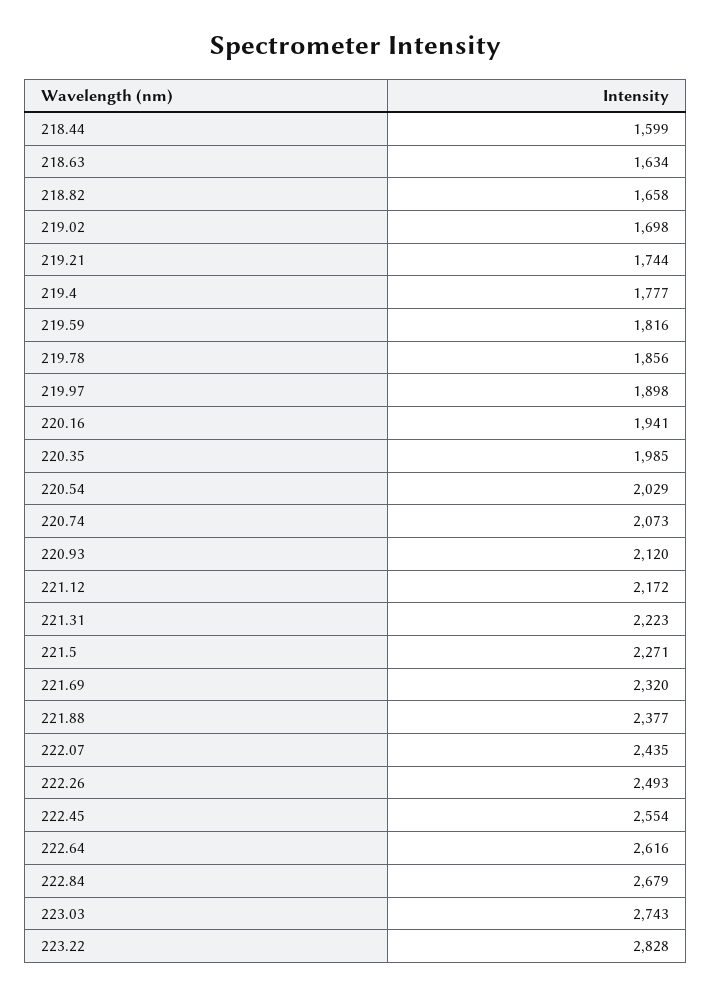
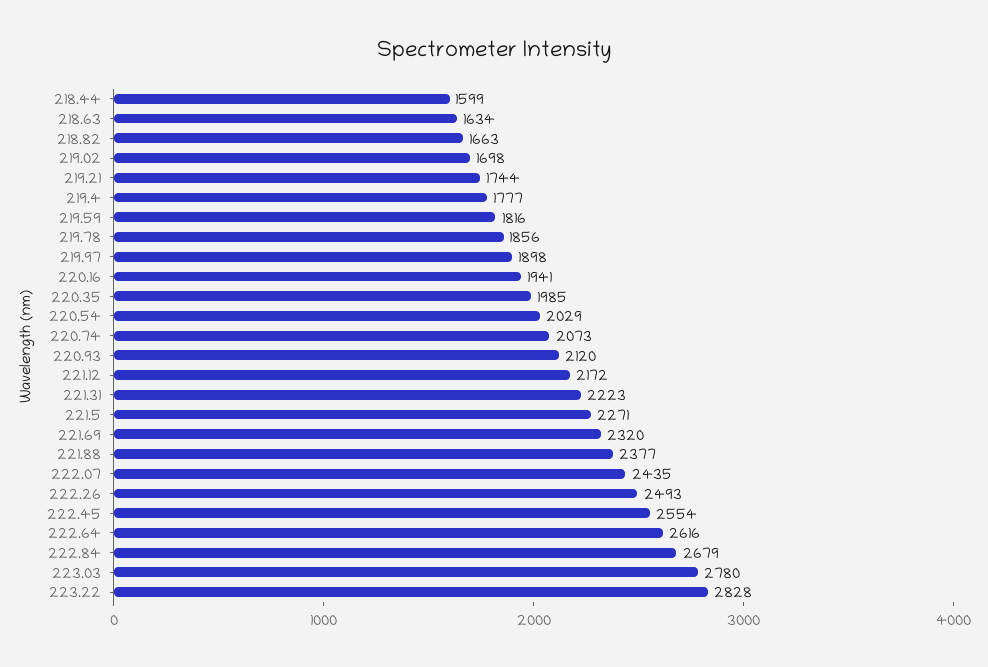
218.82: 1658 -> 1663
223.03: 2743 -> 2780

